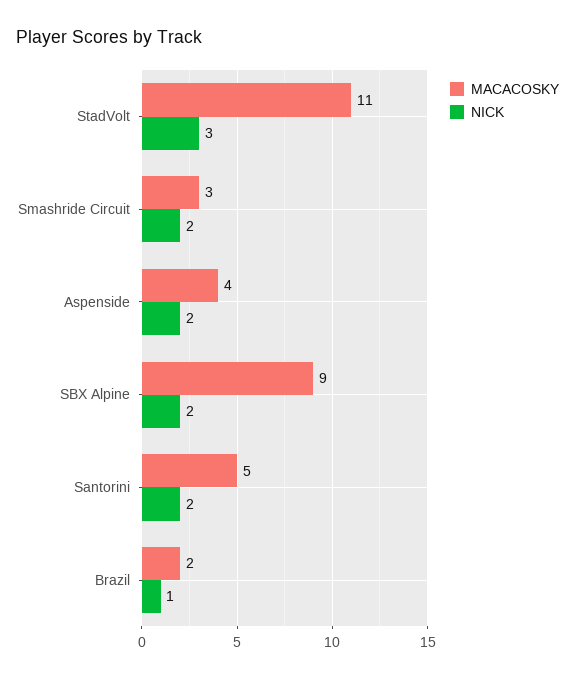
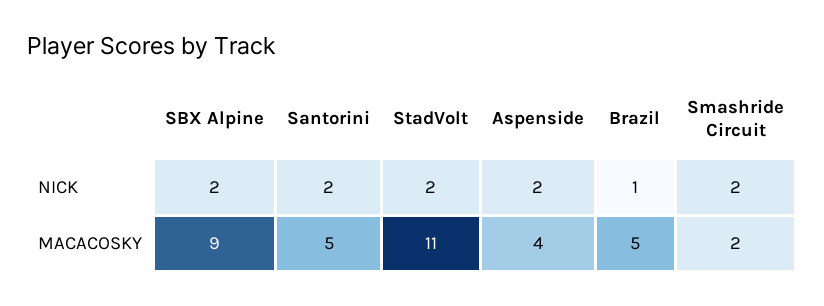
NICK, StadVolt: 3 -> 2
MACACOSKY, Smashride Circuit: 3 -> 2
MACACOSKY, Brazil: 2 -> 5

